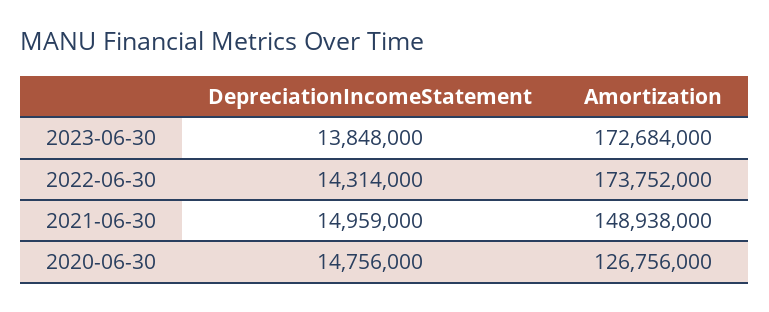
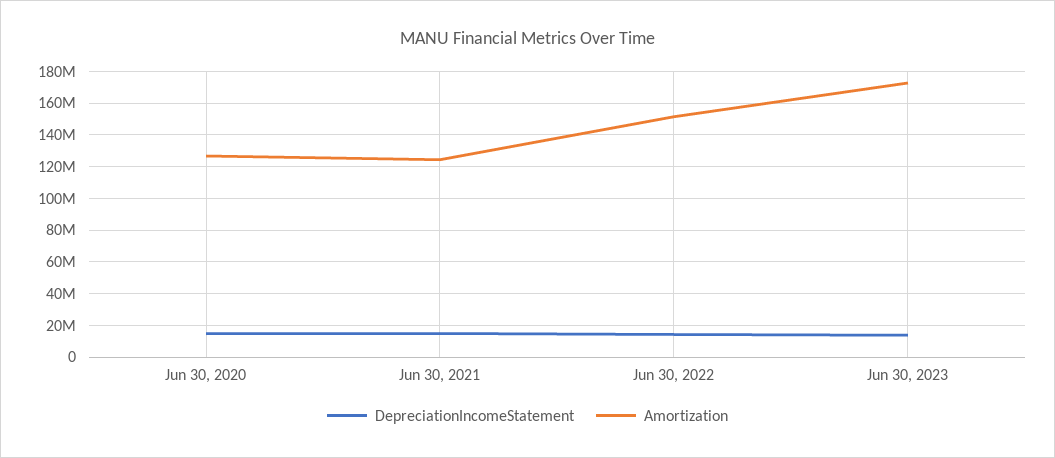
Amortization, 2022-06-30: 173752000 -> 150000000
Amortization, 2021-06-30: 148938000 -> 125000000

